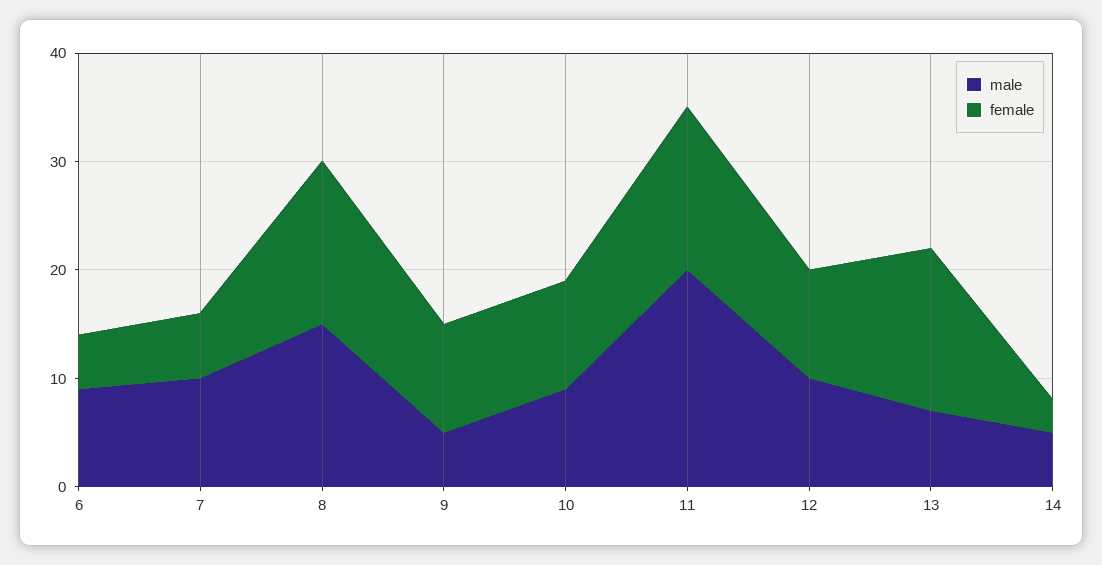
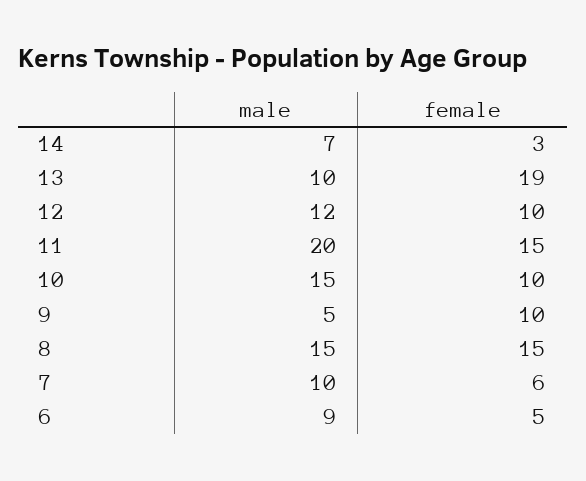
male, 10: 9 -> 15
male, 12: 10 -> 12
male, 13: 7 -> 10
female, 13: 15 -> 19
male, 14: 5 -> 7

